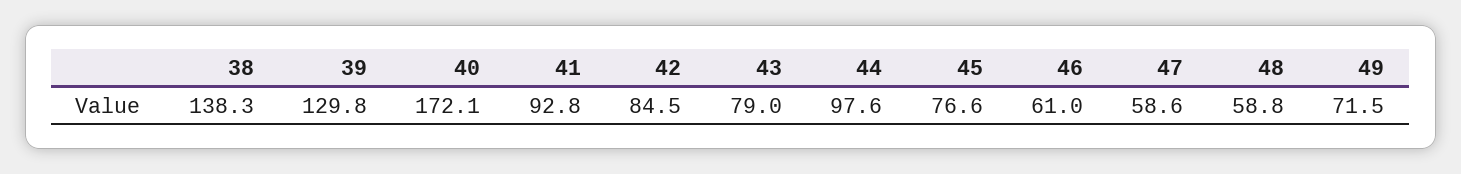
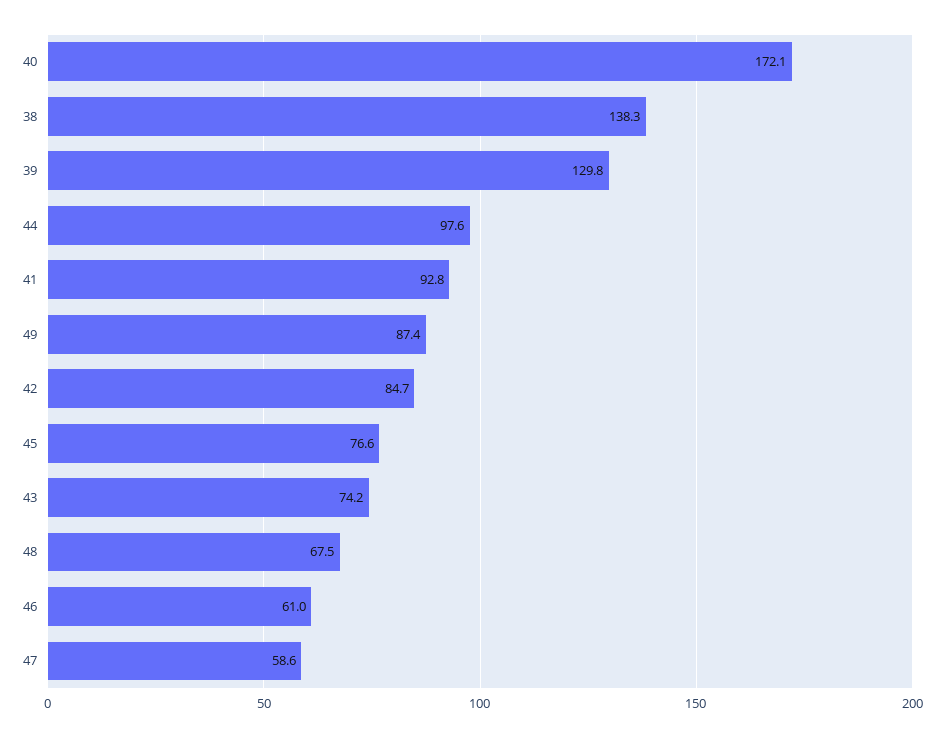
42: 84.5 -> 84.7
43: 79 -> 74.2
48: 58.8 -> 67.5
49: 71.5 -> 87.4

